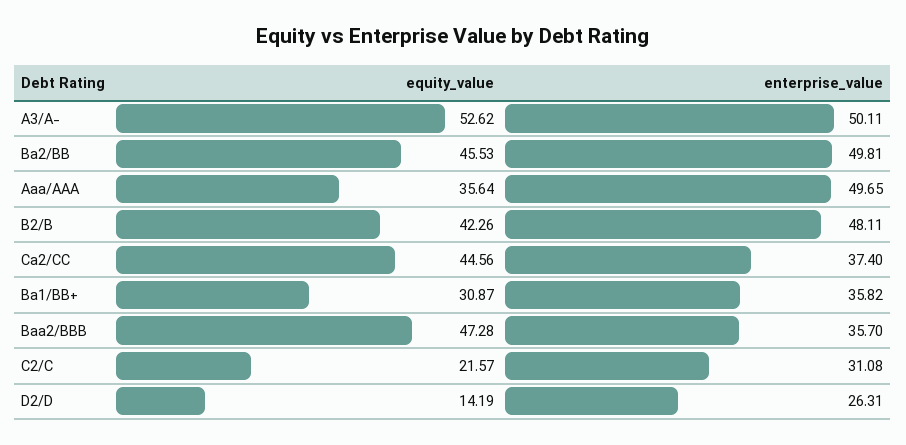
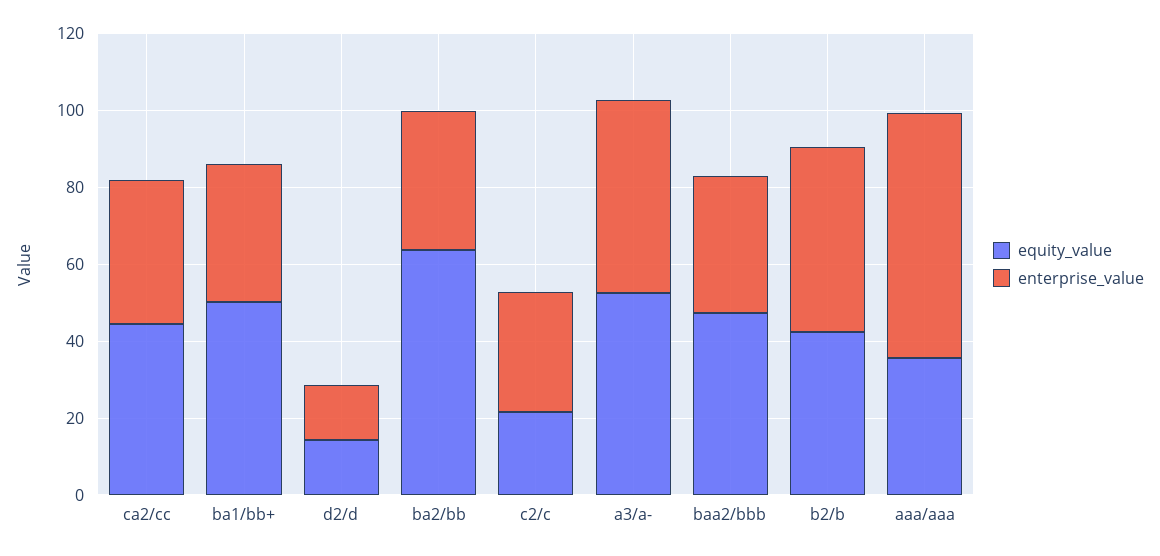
equity_value, Ba2/BB: 45.53 -> 65
enterprise_value, Ba2/BB: 49.81 -> 35
enterprise_value, Aaa/AAA: 49.65 -> 65
equity_value, Ba1/BB+: 30.87 -> 50
enterprise_value, D2/D: 26.31 -> 15

